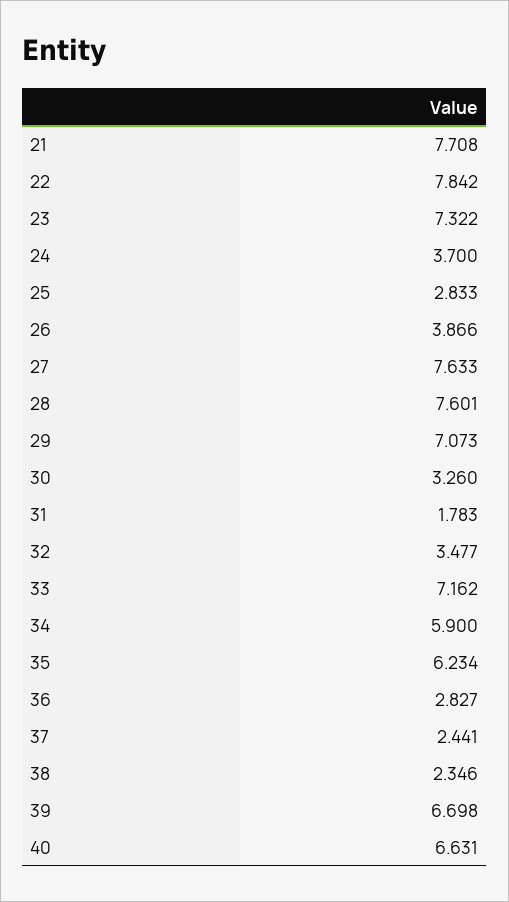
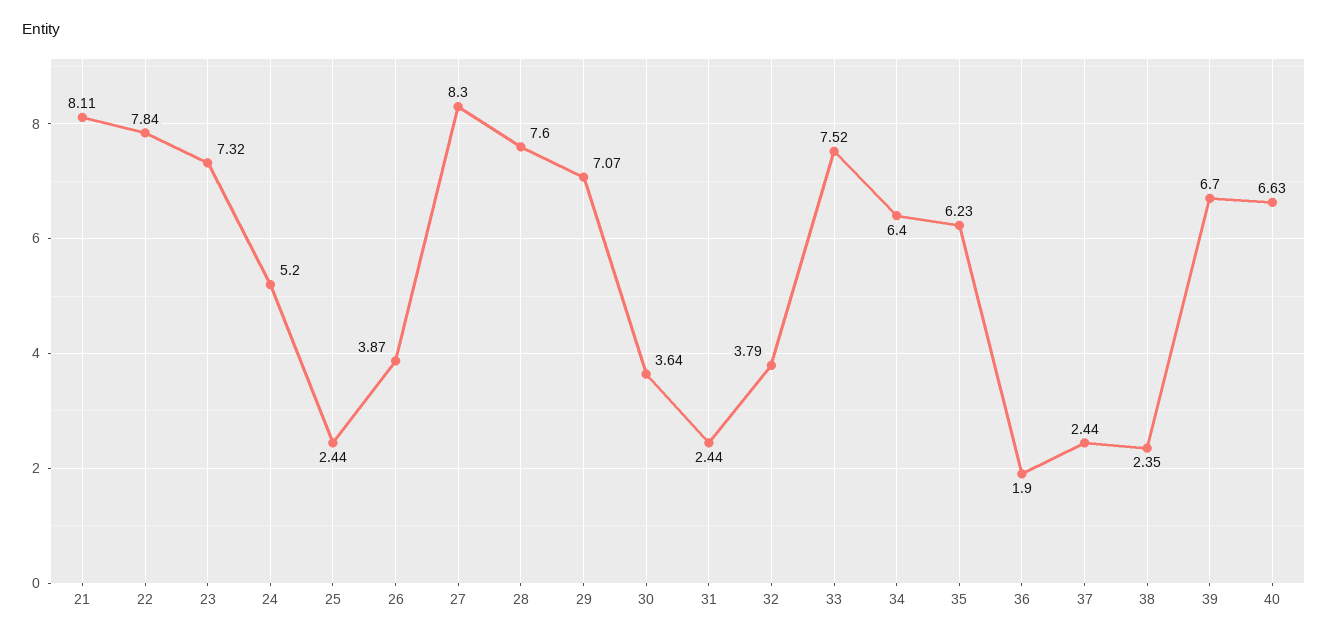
21: 7.708 -> 8.11
24: 3.7 -> 5.2
25: 2.833 -> 2.44
27: 7.633 -> 8.3
30: 3.26 -> 3.64
31: 1.783 -> 2.44
32: 3.477 -> 3.79
33: 7.162 -> 7.52
34: 5.9 -> 6.4
36: 2.827 -> 1.9

